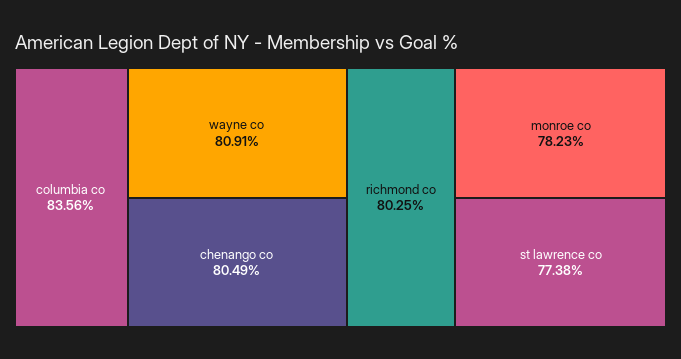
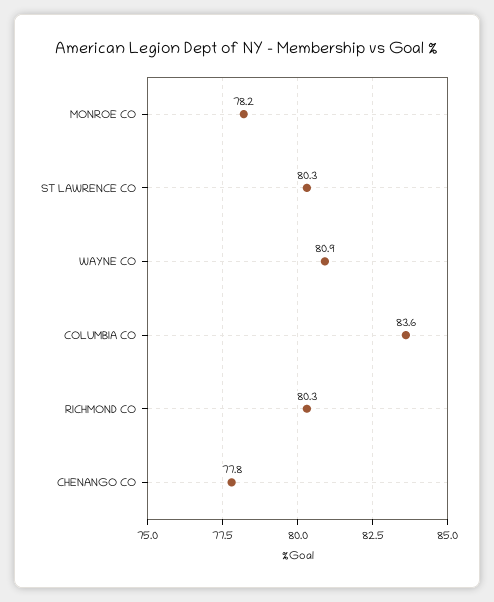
chenango co: 80.49 -> 77.8
st lawrence co: 77.38 -> 80.3

